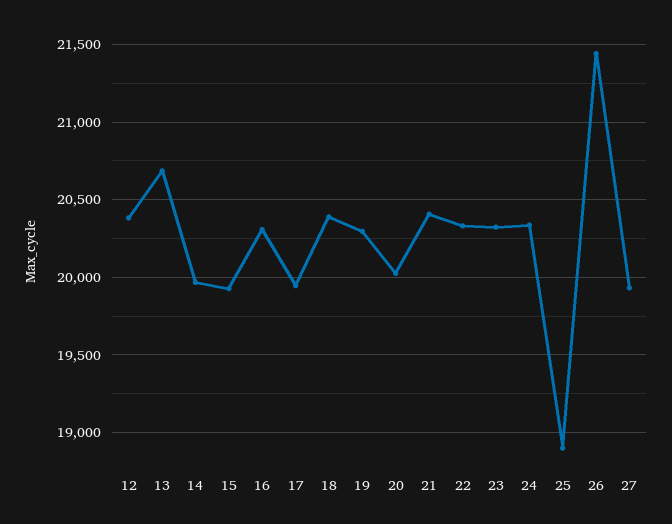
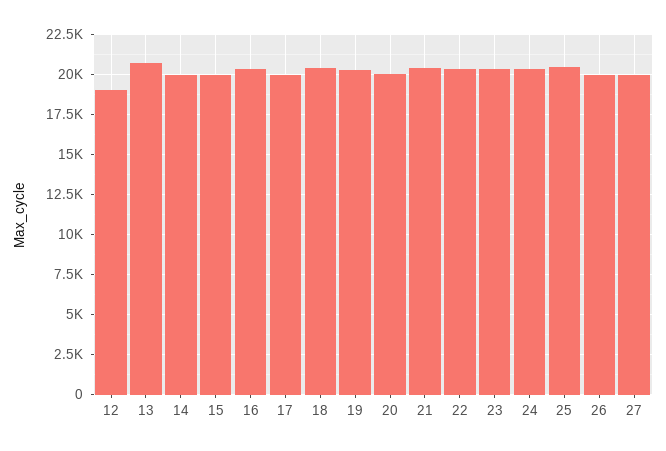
12: 20400 -> 19000
25: 18900 -> 20500
26: 21450 -> 20000

